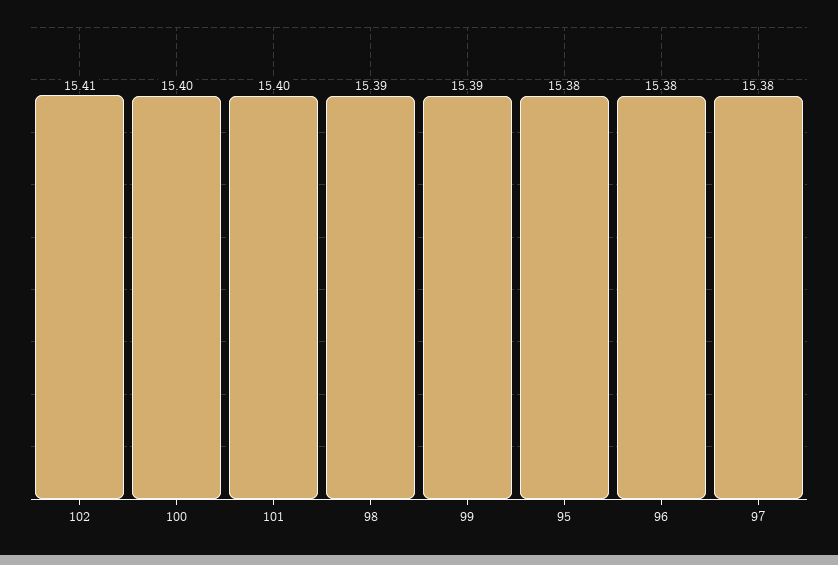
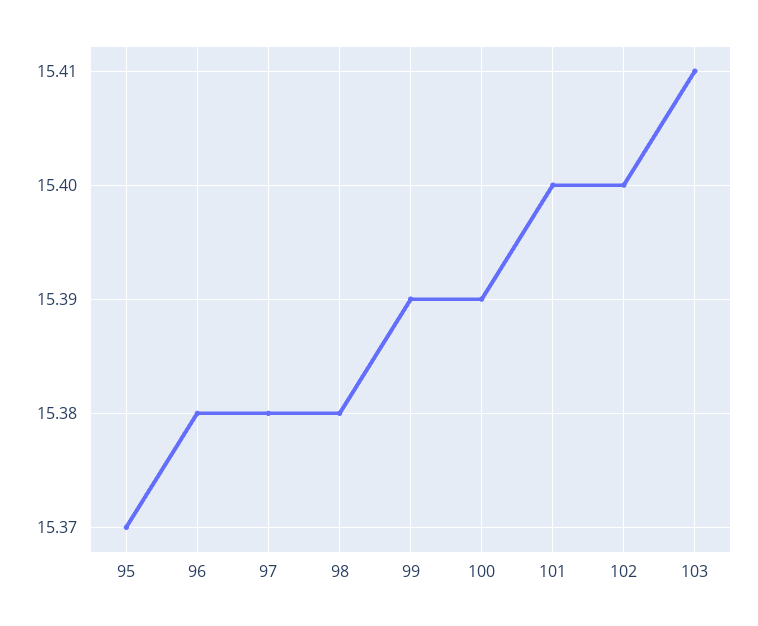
102: 15.41 -> 15.4
100: 15.4 -> 15.39
98: 15.39 -> 15.38
95: 15.38 -> 15.37
103: none -> 15.41

